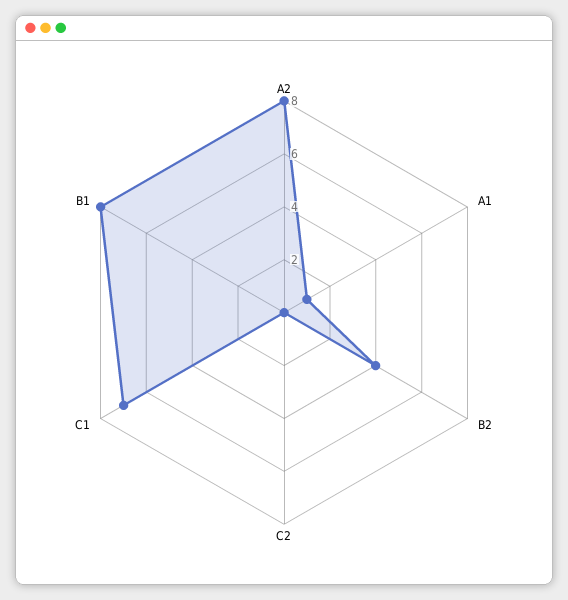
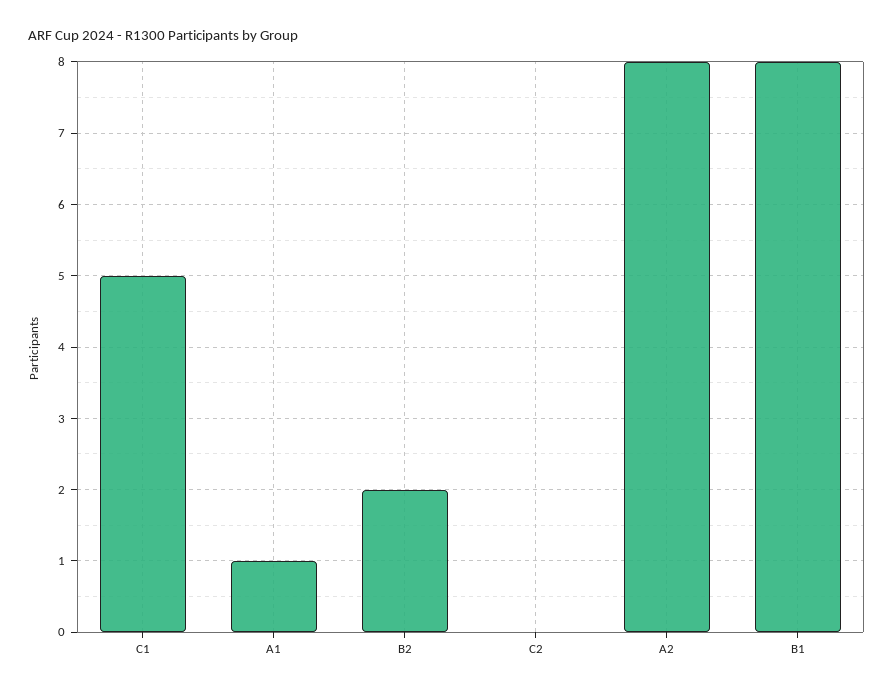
B2: 4 -> 2
C1: 7 -> 5

